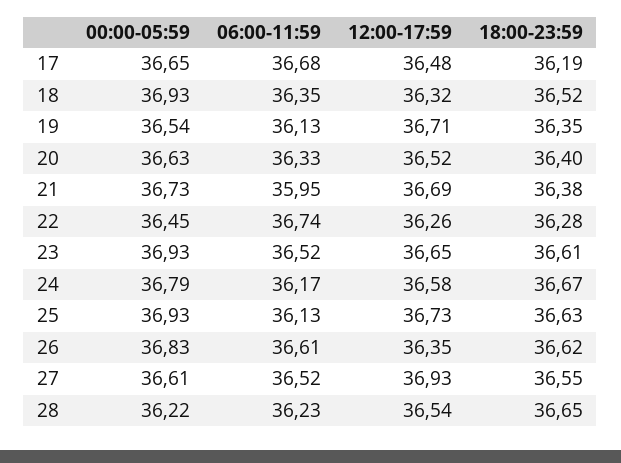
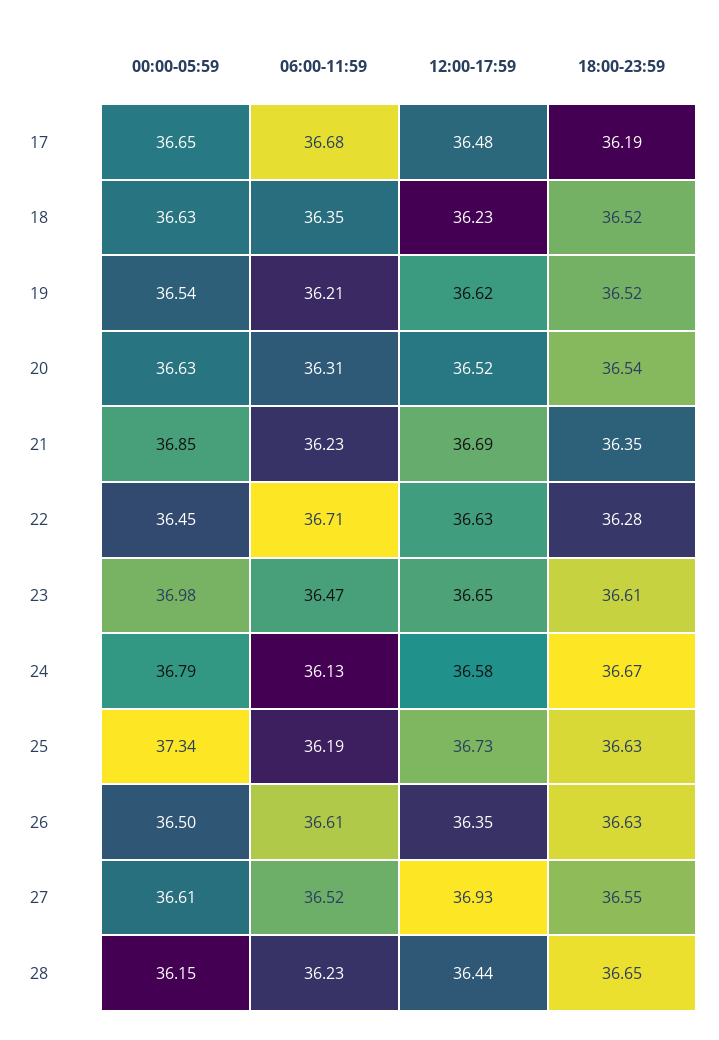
00:00-05:59, 18: 36.93 -> 36.63
12:00-17:59, 18: 36.32 -> 36.23
06:00-11:59, 19: 36.13 -> 36.21
12:00-17:59, 19: 36.71 -> 36.62
18:00-23:59, 19: 36.35 -> 36.52
06:00-11:59, 20: 36.33 -> 36.31
18:00-23:59, 20: 36.4 -> 36.54
00:00-05:59, 21: 36.73 -> 36.85
06:00-11:59, 21: 35.95 -> 36.23
18:00-23:59, 21: 36.38 -> 36.35
06:00-11:59, 22: 36.74 -> 36.71
12:00-17:59, 22: 36.26 -> 36.63
00:00-05:59, 23: 36.93 -> 36.98
06:00-11:59, 23: 36.52 -> 36.47
06:00-11:59, 24: 36.17 -> 36.13
00:00-05:59, 25: 36.93 -> 37.34
06:00-11:59, 25: 36.13 -> 36.19
00:00-05:59, 26: 36.83 -> 36.5
18:00-23:59, 26: 36.62 -> 36.63
00:00-05:59, 28: 36.22 -> 36.15
12:00-17:59, 28: 36.54 -> 36.44

